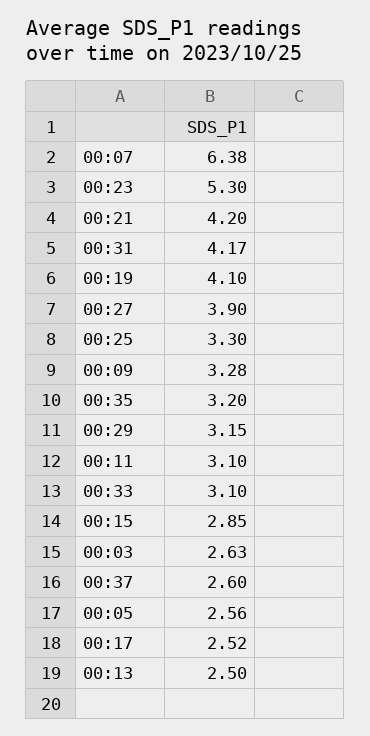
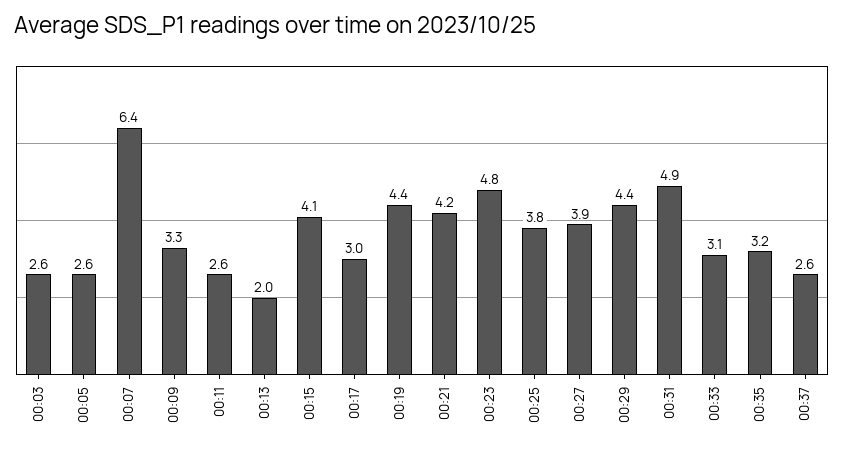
00:23: 5.3 -> 4.8
00:31: 4.17 -> 4.9
00:19: 4.1 -> 4.4
00:25: 3.3 -> 3.8
00:29: 3.15 -> 4.4
00:11: 3.1 -> 2.6
00:15: 2.85 -> 4.1
00:17: 2.52 -> 3
00:13: 2.5 -> 2

